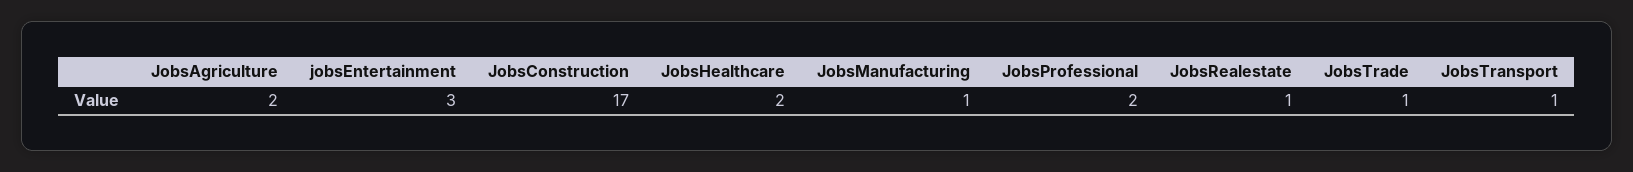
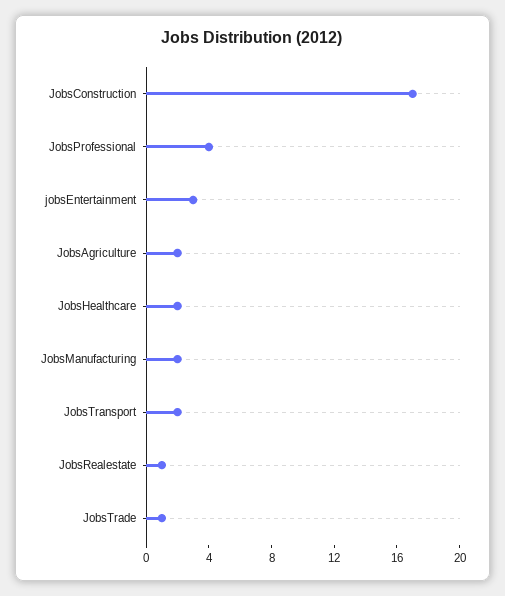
JobsManufacturing: 1 -> 2
JobsProfessional: 2 -> 4
JobsTransport: 1 -> 2

